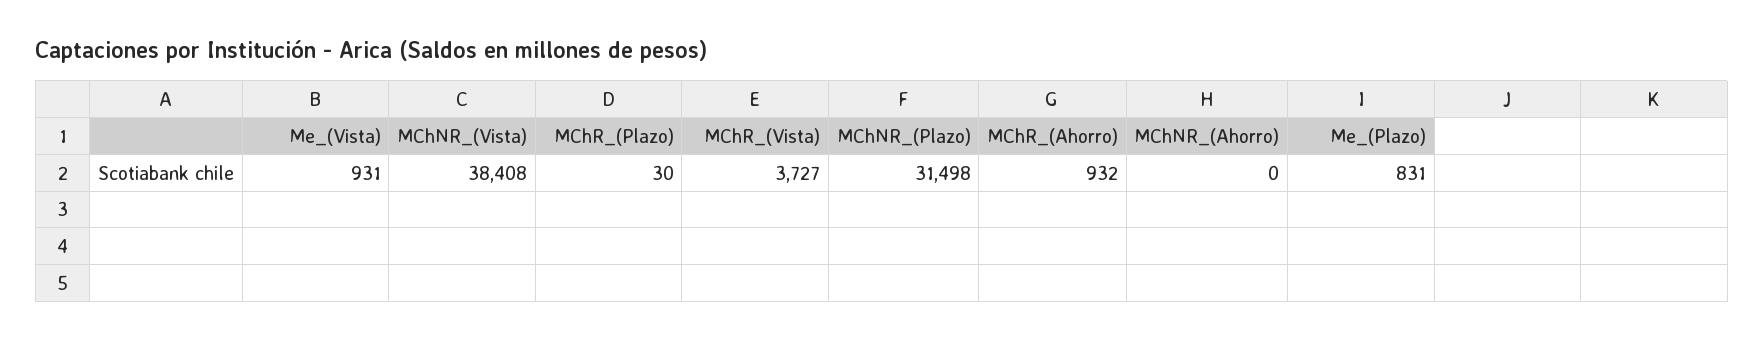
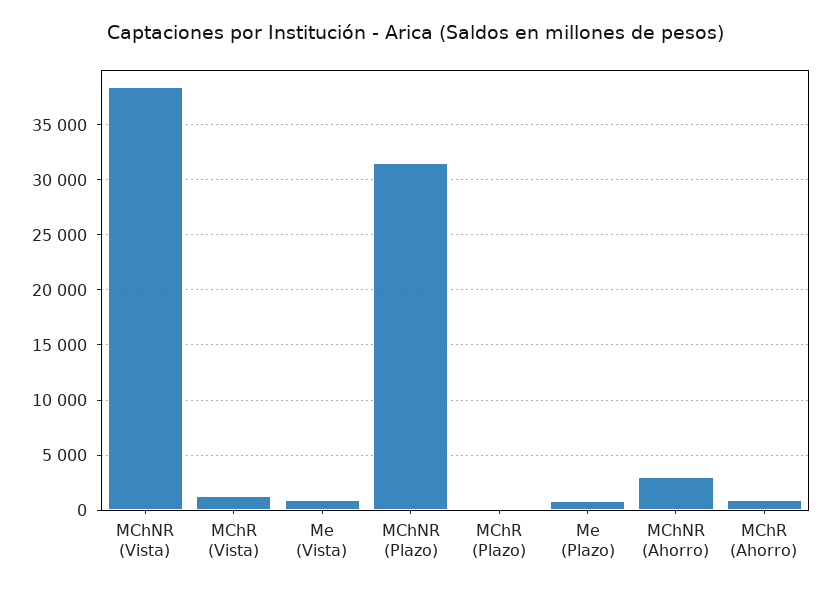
MChR_(Vista): 3727 -> 1000
MChNR_(Ahorro): 0 -> 3000

